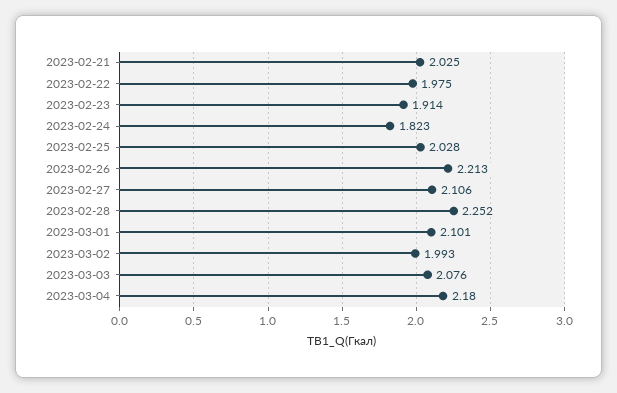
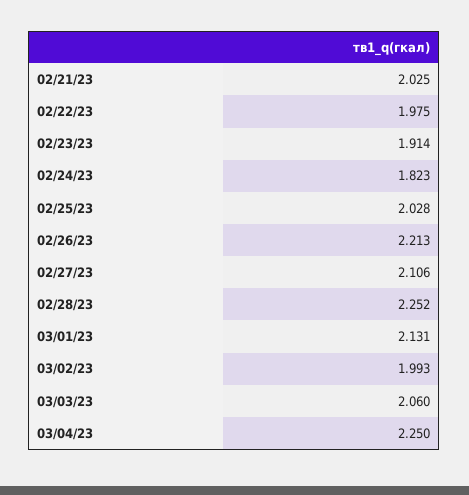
2023-03-01: 2.101 -> 2.131
2023-03-03: 2.076 -> 2.06
2023-03-04: 2.18 -> 2.25

